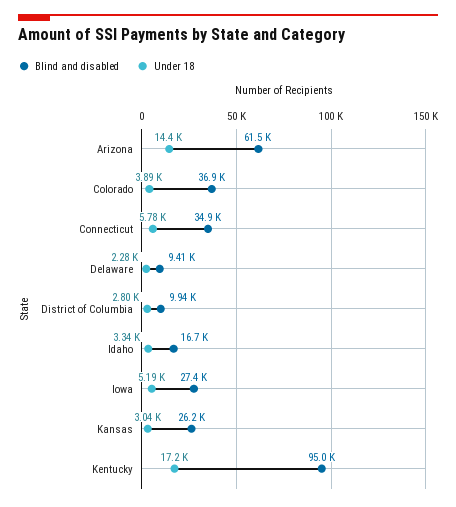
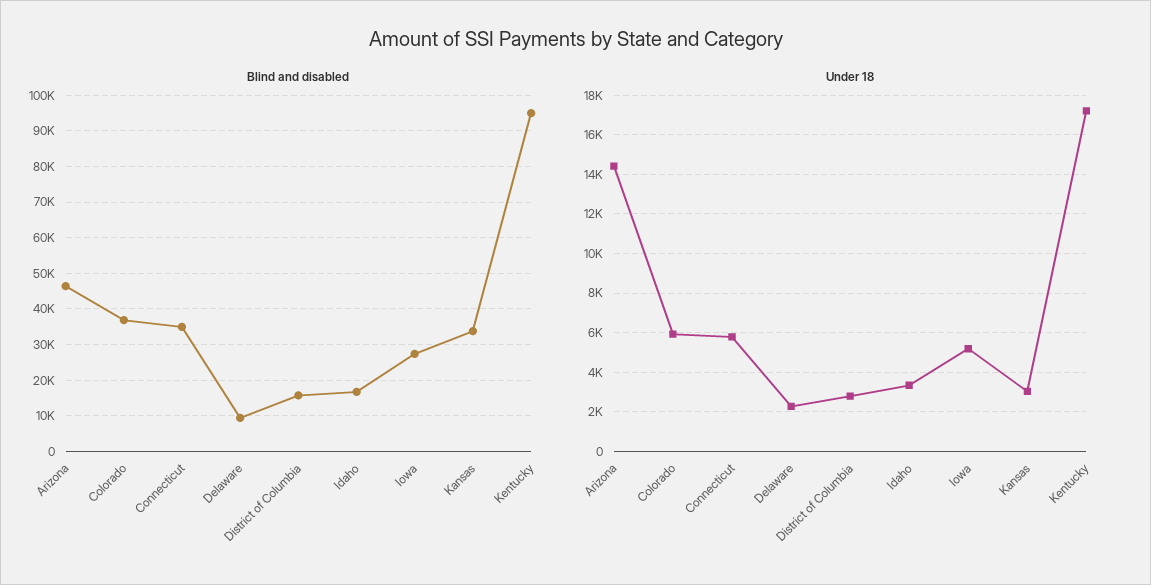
Blind and disabled, Arizona: 61500 -> 46000
Under 18, Colorado: 3890 -> 6000
Blind and disabled, District of Columbia: 9940 -> 16000
Blind and disabled, Kansas: 26200 -> 34000

